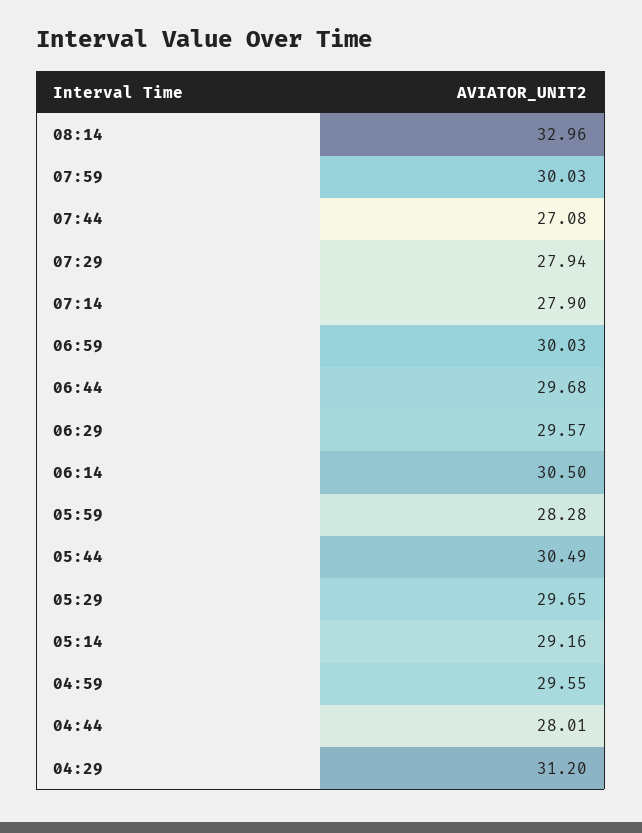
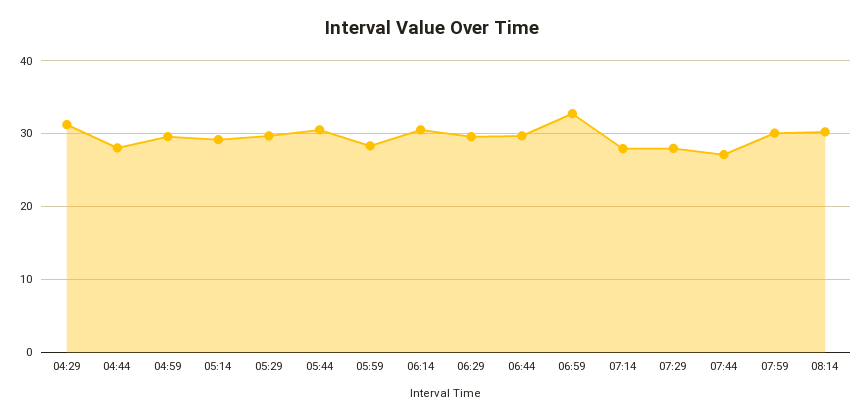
08:14: 32.96 -> 30
06:59: 30.03 -> 33

